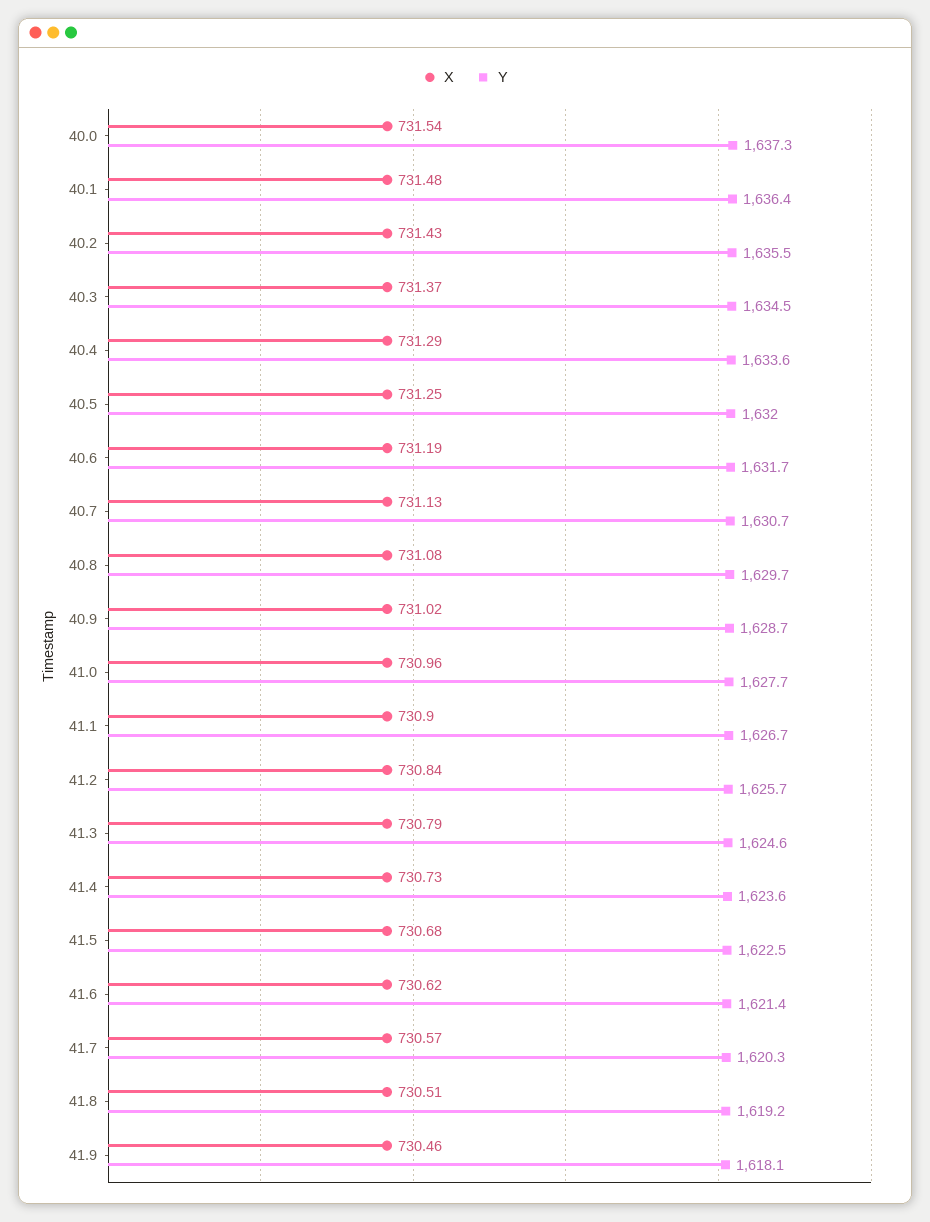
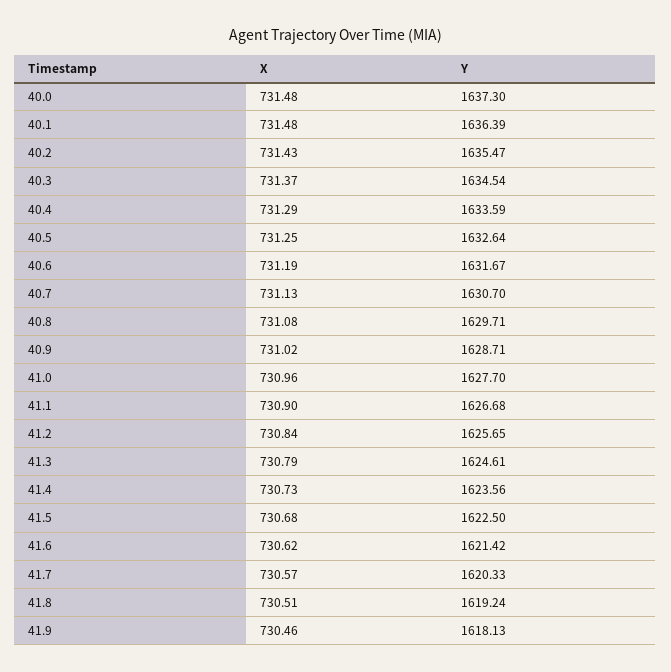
X, 40.0: 731.54 -> 731.48
Y, 40.5: 1632 -> 1632.64

